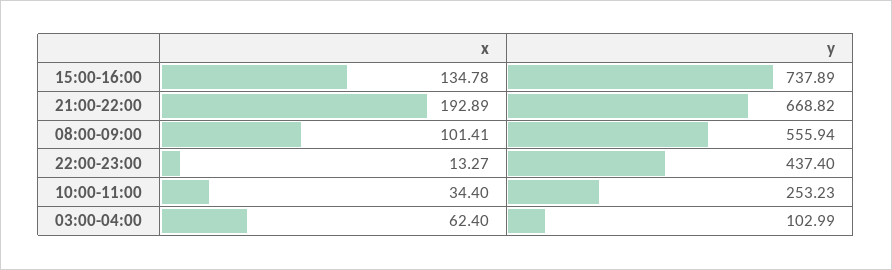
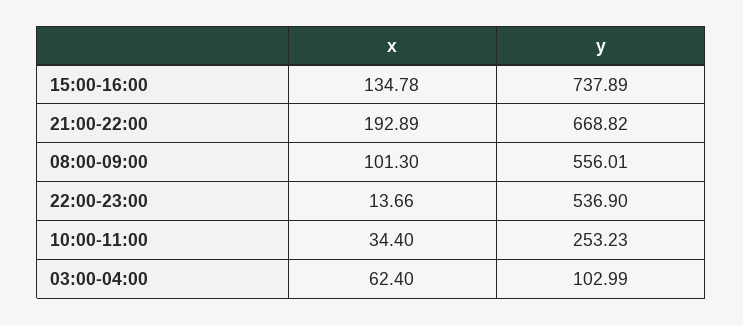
x, 08:00-09:00: 101.41 -> 101.3
y, 08:00-09:00: 555.94 -> 556.01
x, 22:00-23:00: 13.27 -> 13.66
y, 22:00-23:00: 437.4 -> 536.9

